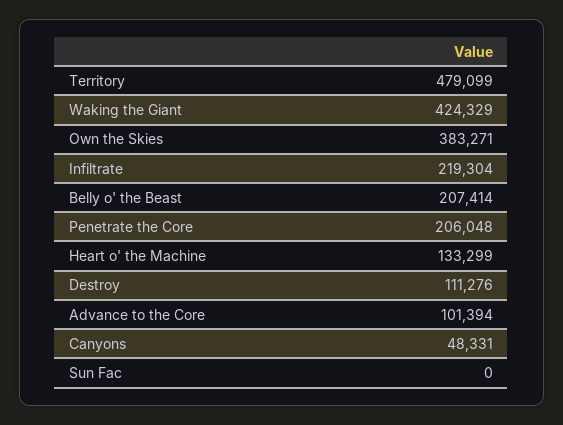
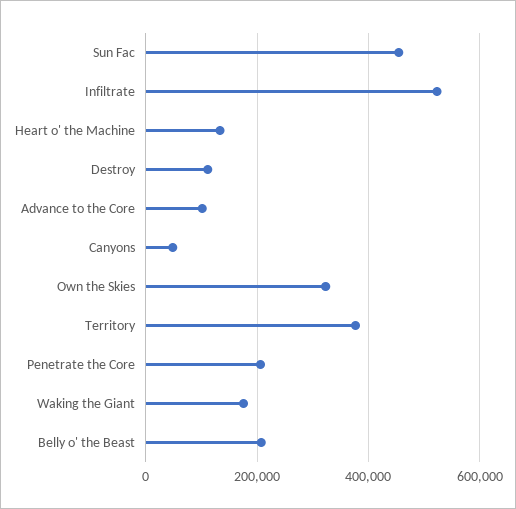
Territory: 479099 -> 380000
Waking the Giant: 424329 -> 180000
Own the Skies: 383271 -> 320000
Infiltrate: 219304 -> 520000
Sun Fac: 0 -> 460000

